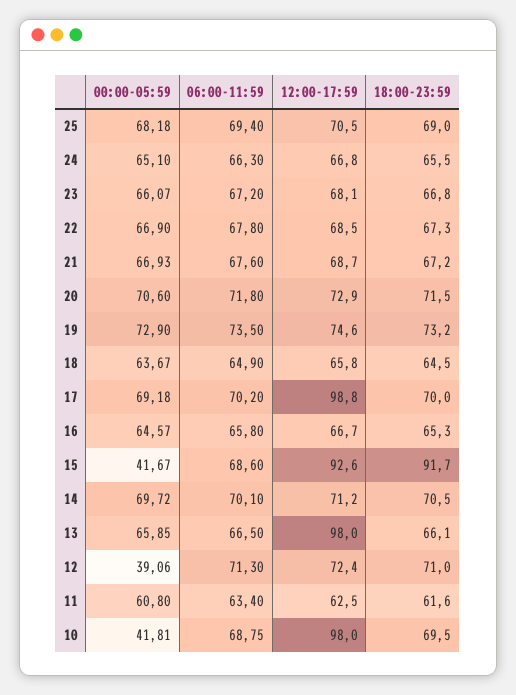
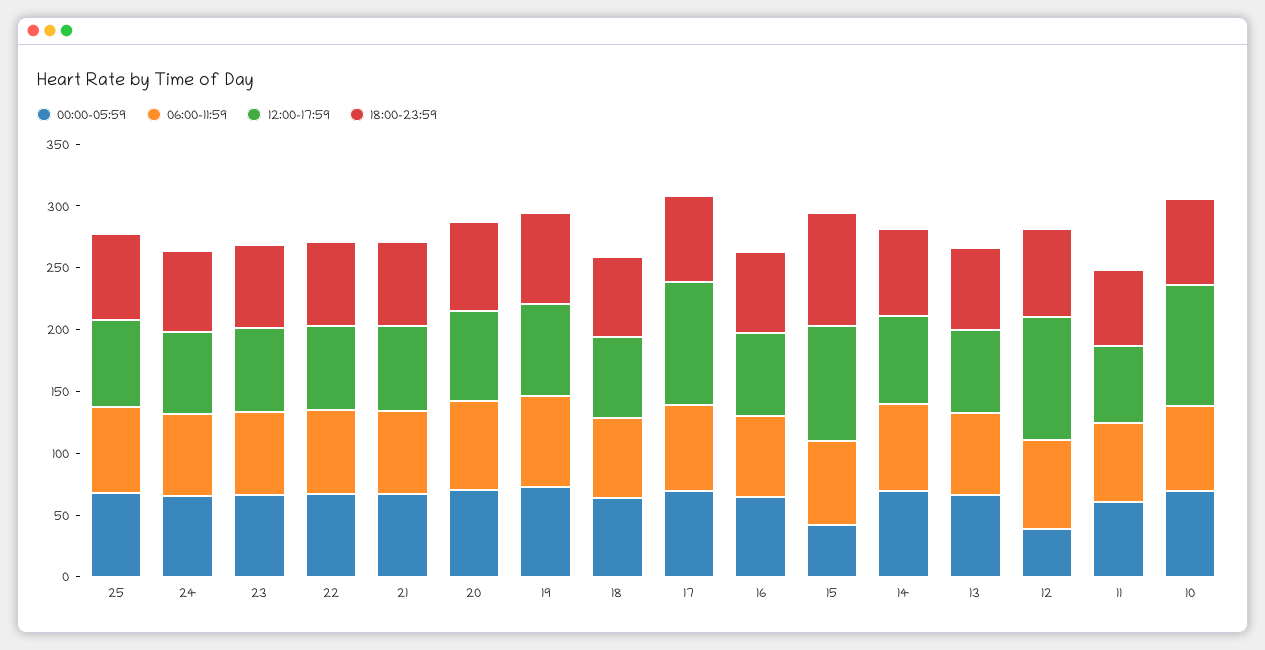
12:00-17:59, 13: 98 -> 70
12:00-17:59, 12: 72.4 -> 100
00:00-05:59, 10: 41.81 -> 70

